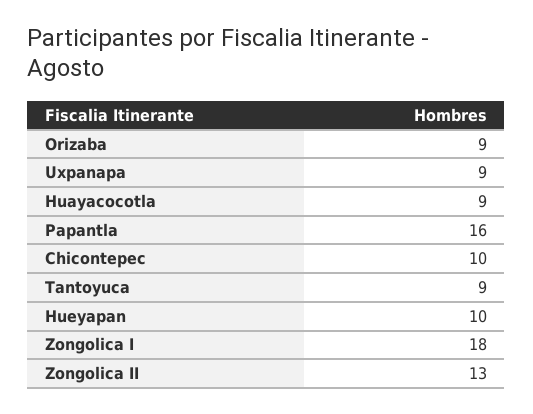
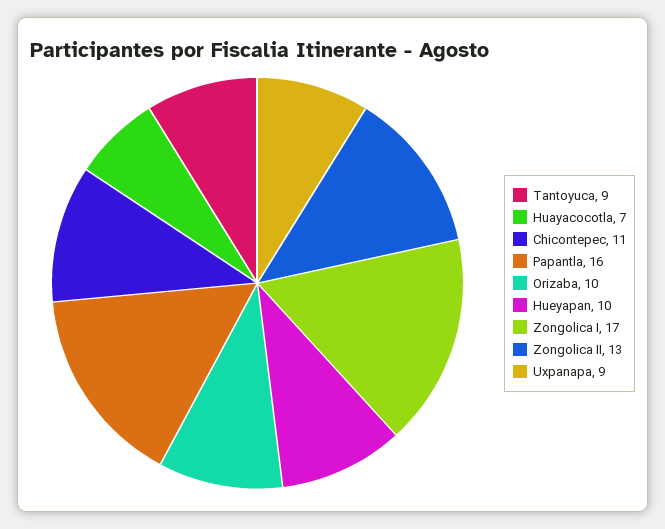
Orizaba: 9 -> 10
Huayacocotla: 9 -> 7
Chicontepec: 10 -> 11
Zongolica I: 18 -> 17

